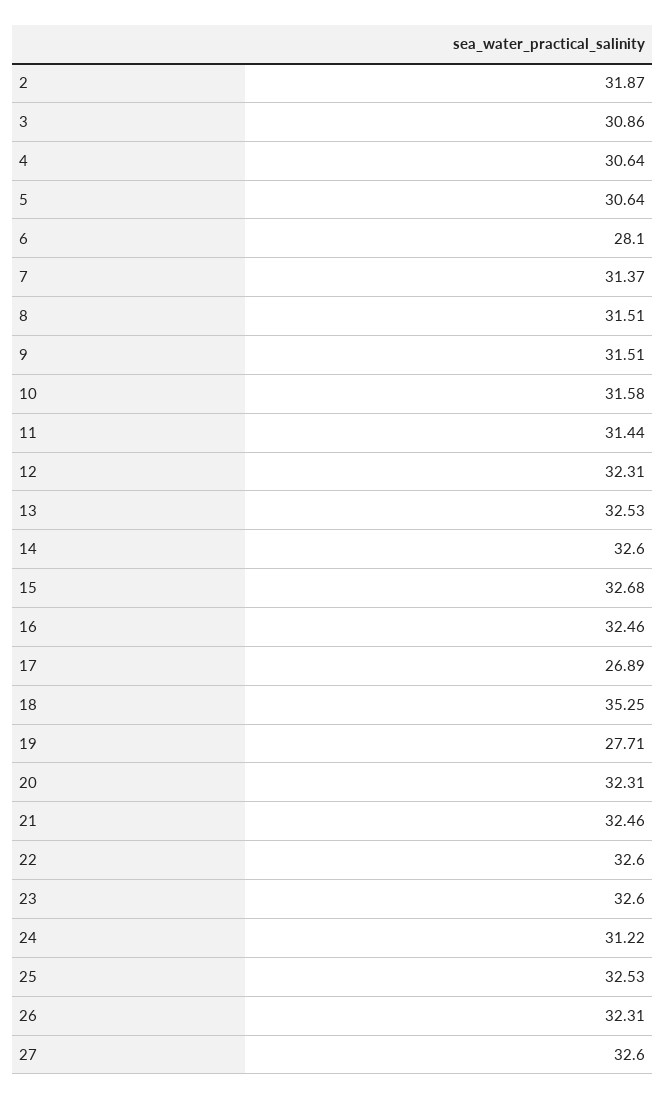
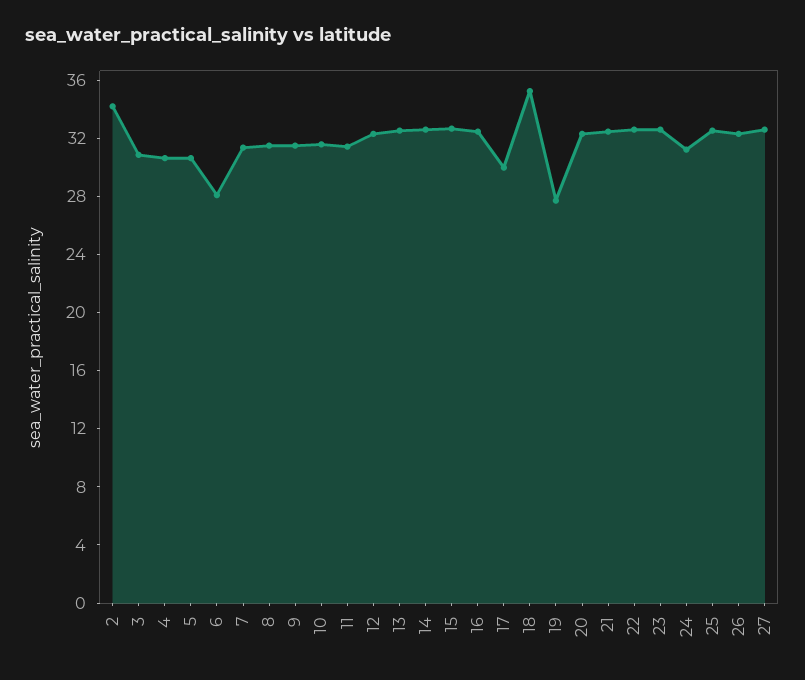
2: 31.87 -> 34
17: 26.89 -> 30

